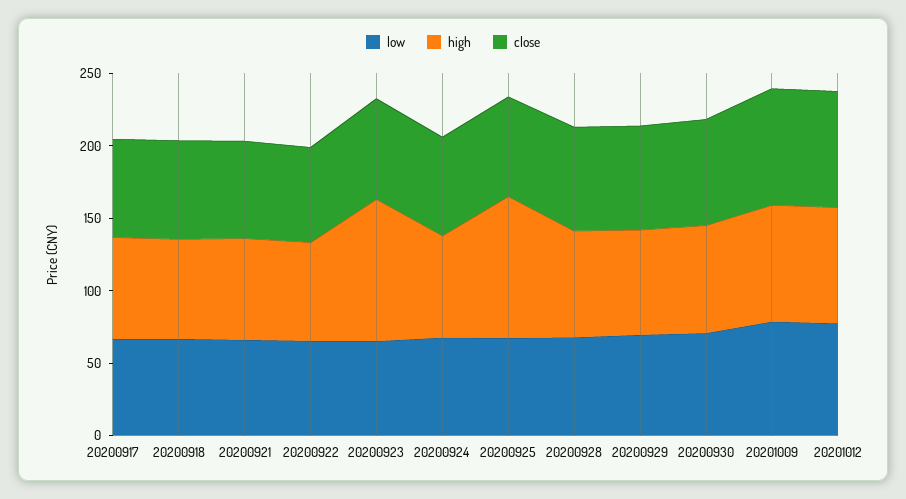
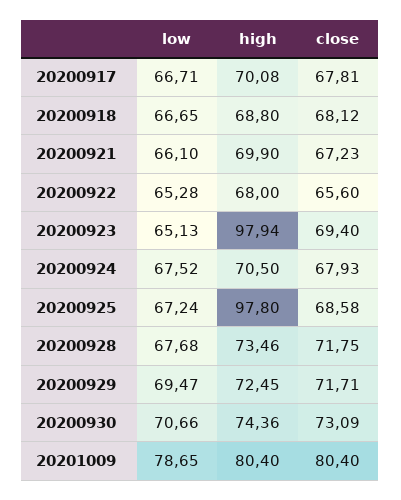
low, 20201012: 80 -> none
high, 20201012: 80 -> none
close, 20201012: 80 -> none

